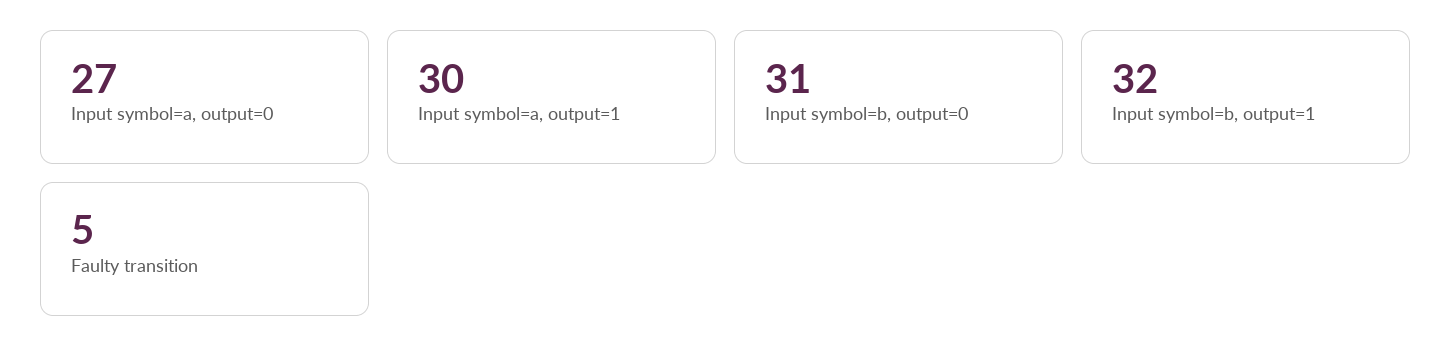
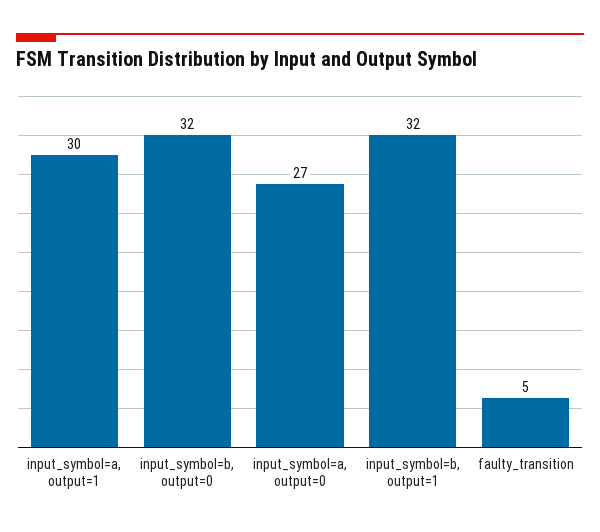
Input symbol=b, output=0: 31 -> 32

